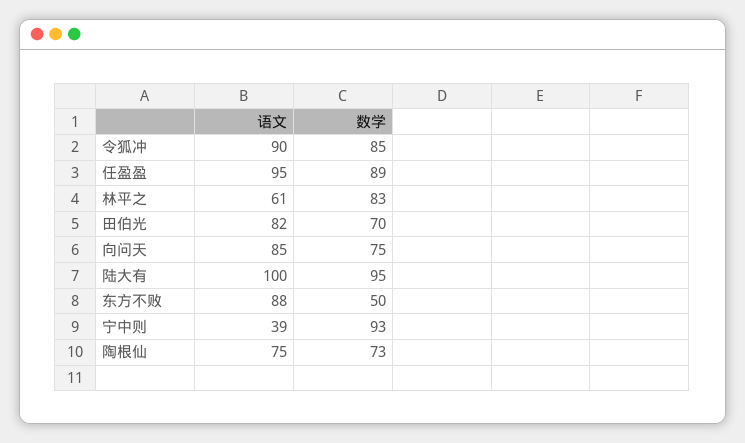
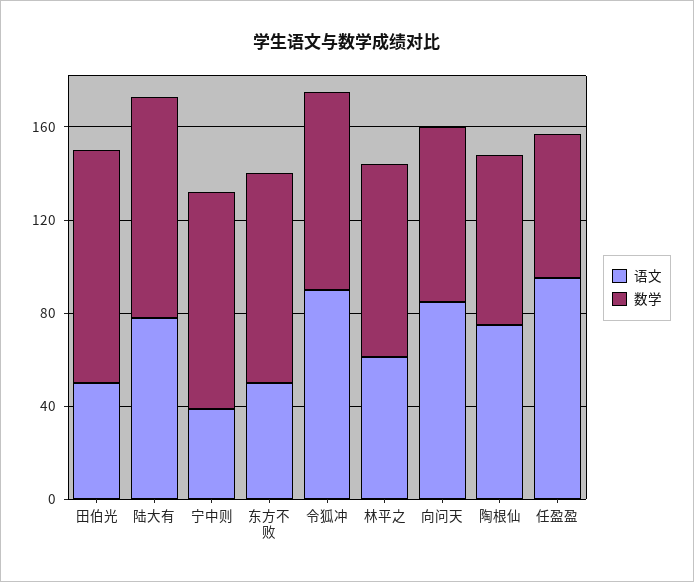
数学, 任盈盈: 89 -> 60
语文, 田伯光: 82 -> 50
数学, 田伯光: 70 -> 100
语文, 陆大有: 100 -> 80
语文, 东方不败: 88 -> 50
数学, 东方不败: 50 -> 90

